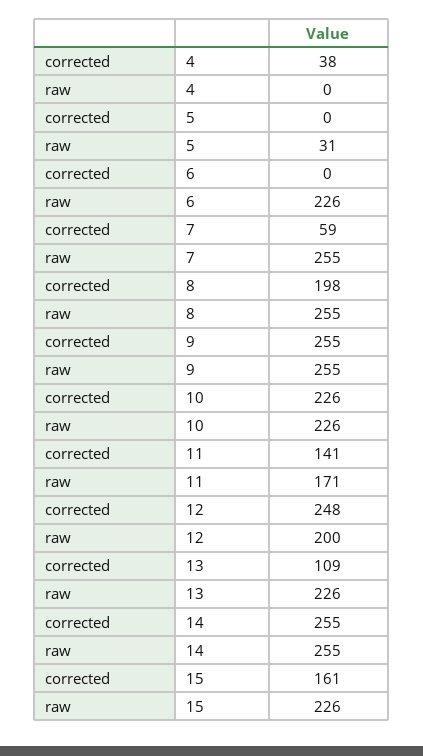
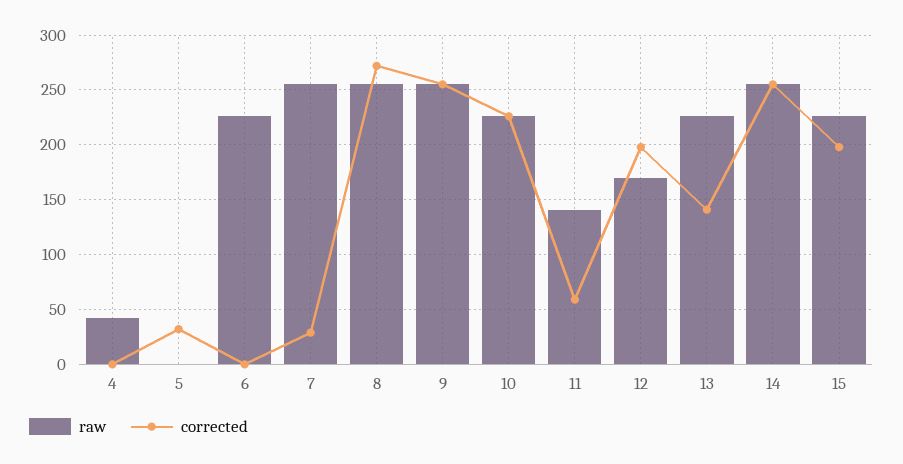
corrected, 4: 38 -> 0
raw, 4: 0 -> 40
corrected, 5: 0 -> 30
raw, 5: 31 -> 0
corrected, 7: 59 -> 30
corrected, 8: 198 -> 270
corrected, 11: 141 -> 60
raw, 11: 171 -> 140
corrected, 12: 248 -> 200
raw, 12: 200 -> 170
corrected, 13: 109 -> 140
corrected, 15: 161 -> 200

